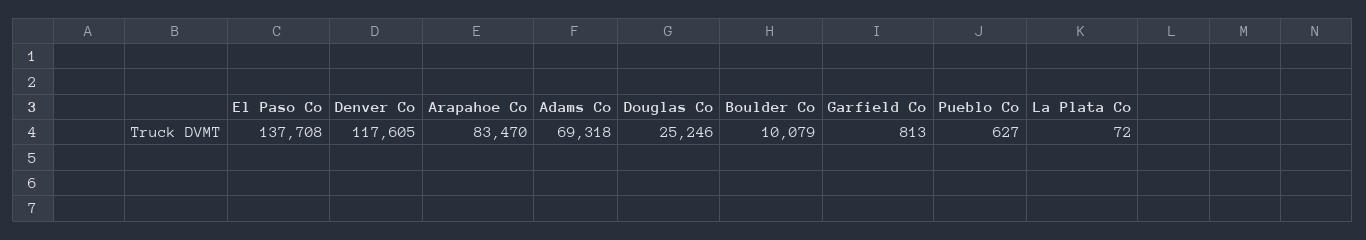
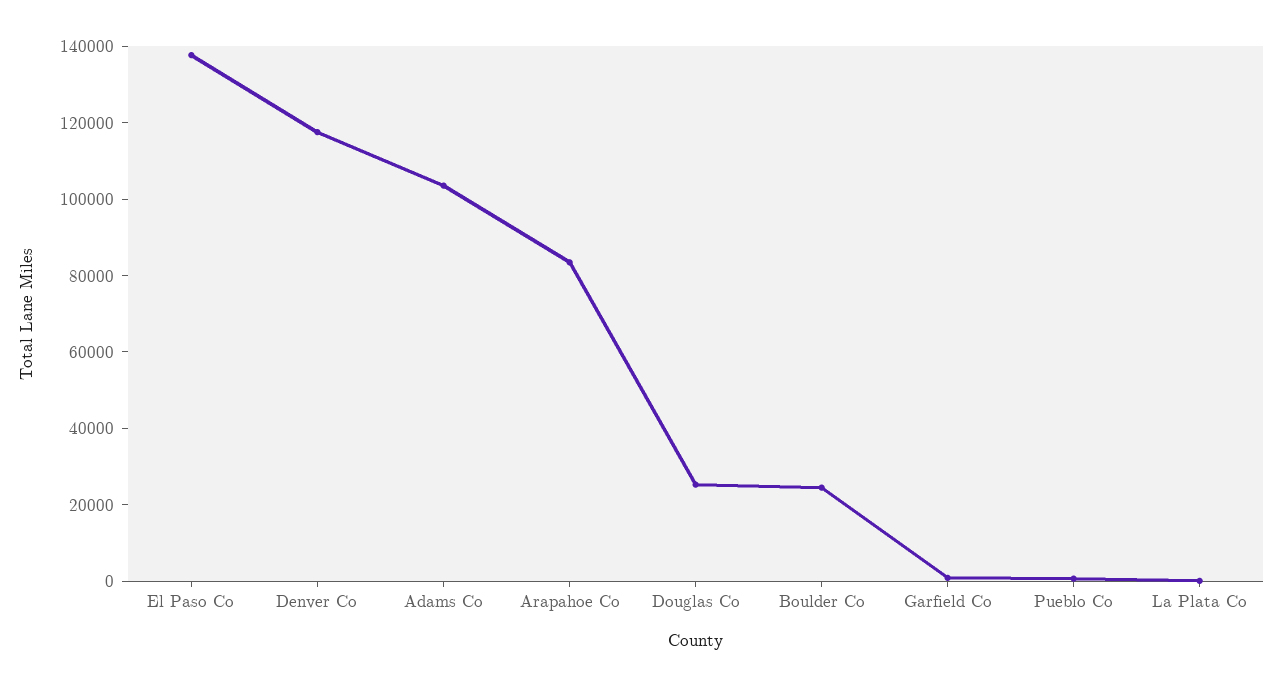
Adams Co: 69318 -> 105000
Boulder Co: 10079 -> 25000

